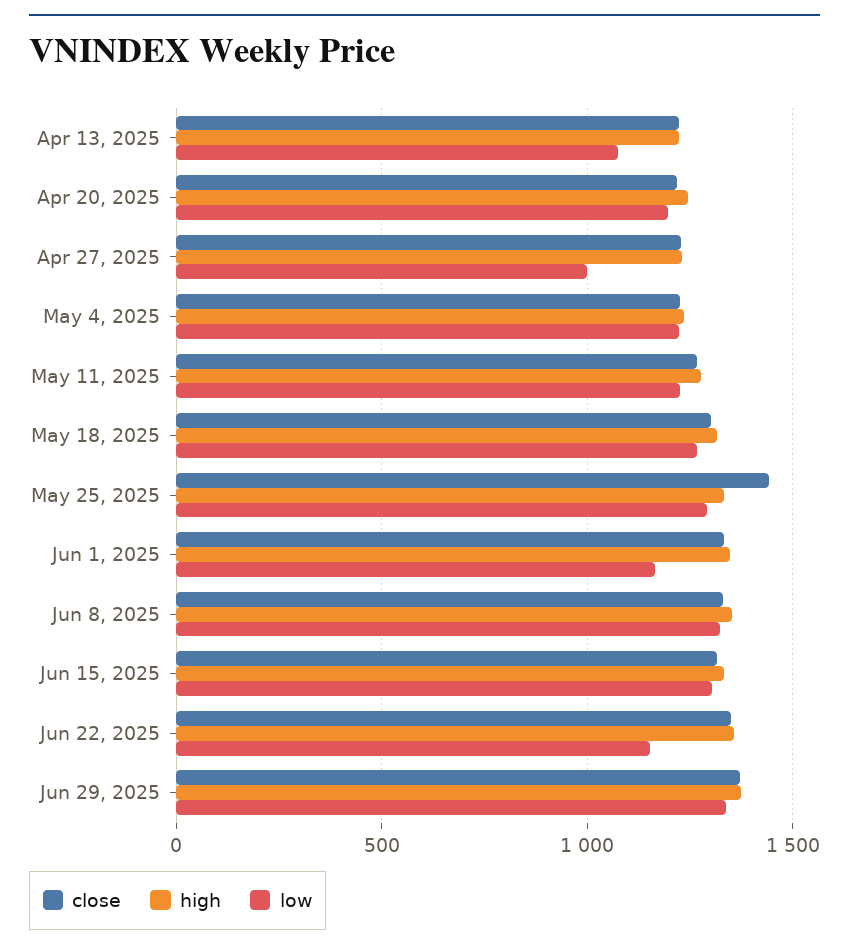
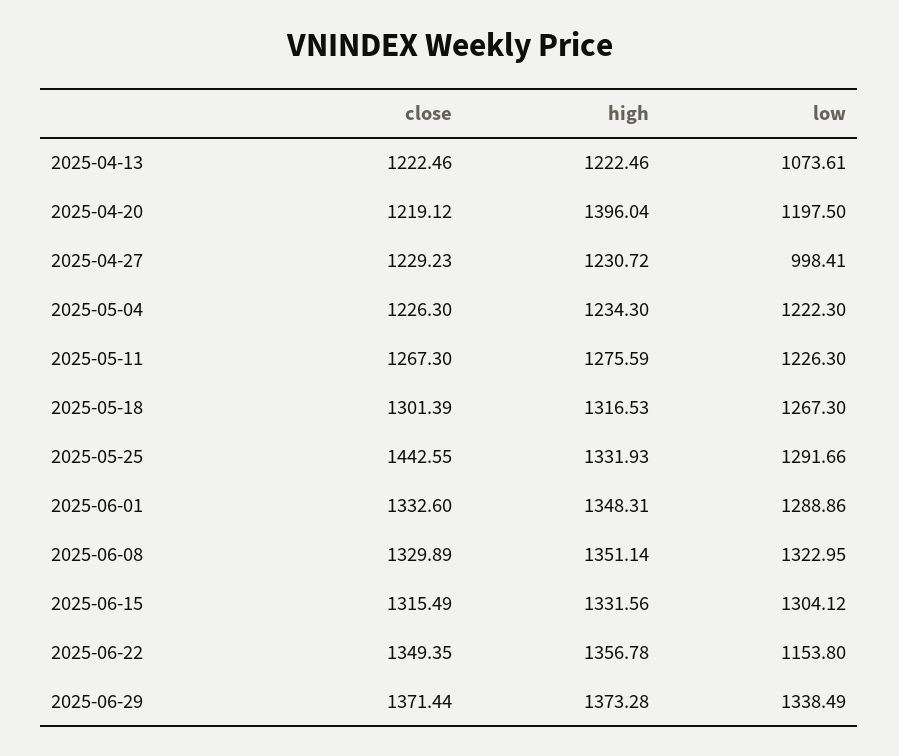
high, Apr 20, 2025: 1250 -> 1396.04
low, Jun 1, 2025: 1150 -> 1288.86

